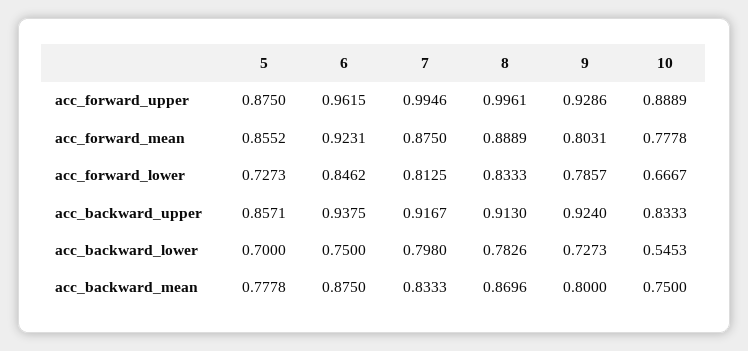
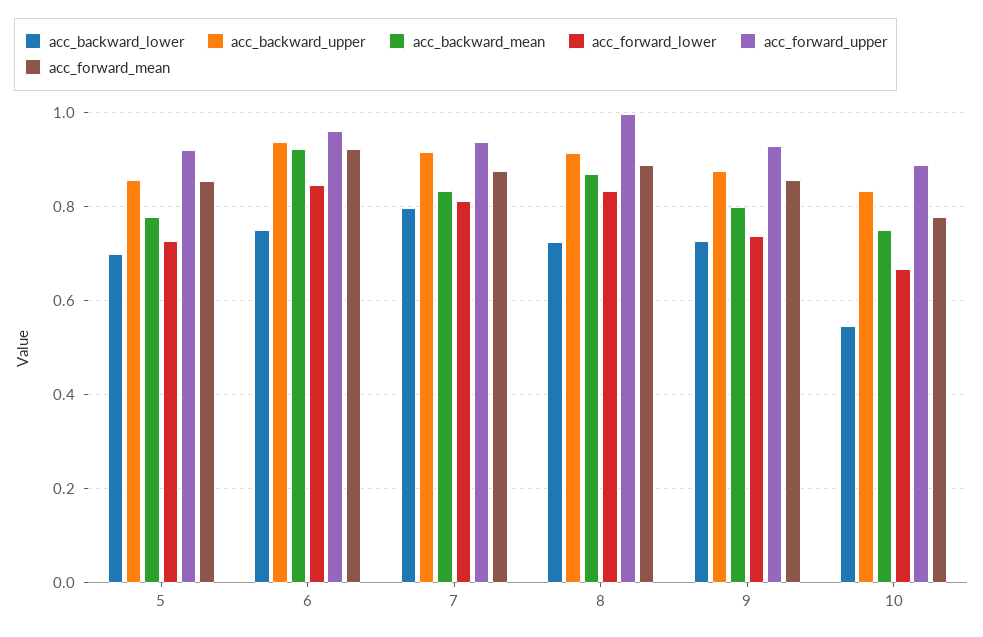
acc_forward_upper, 5: 0.875 -> 0.92
acc_forward_upper, 7: 0.9946 -> 0.94
acc_forward_mean, 9: 0.8031 -> 0.86
acc_forward_lower, 9: 0.7857 -> 0.74
acc_backward_upper, 9: 0.924 -> 0.88
acc_backward_lower, 8: 0.7826 -> 0.72
acc_backward_mean, 6: 0.875 -> 0.92

